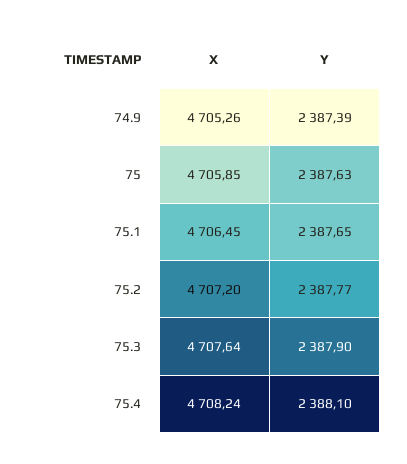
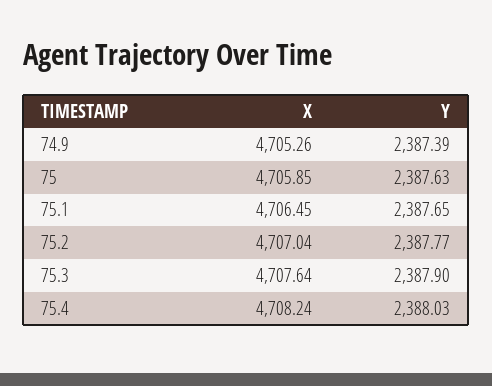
X, 75.2: 4707.2 -> 4707.04
Y, 75.4: 2388.1 -> 2388.03

